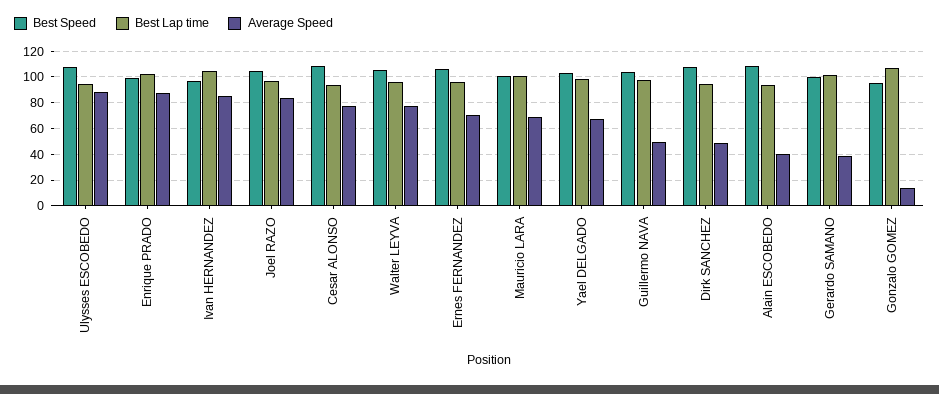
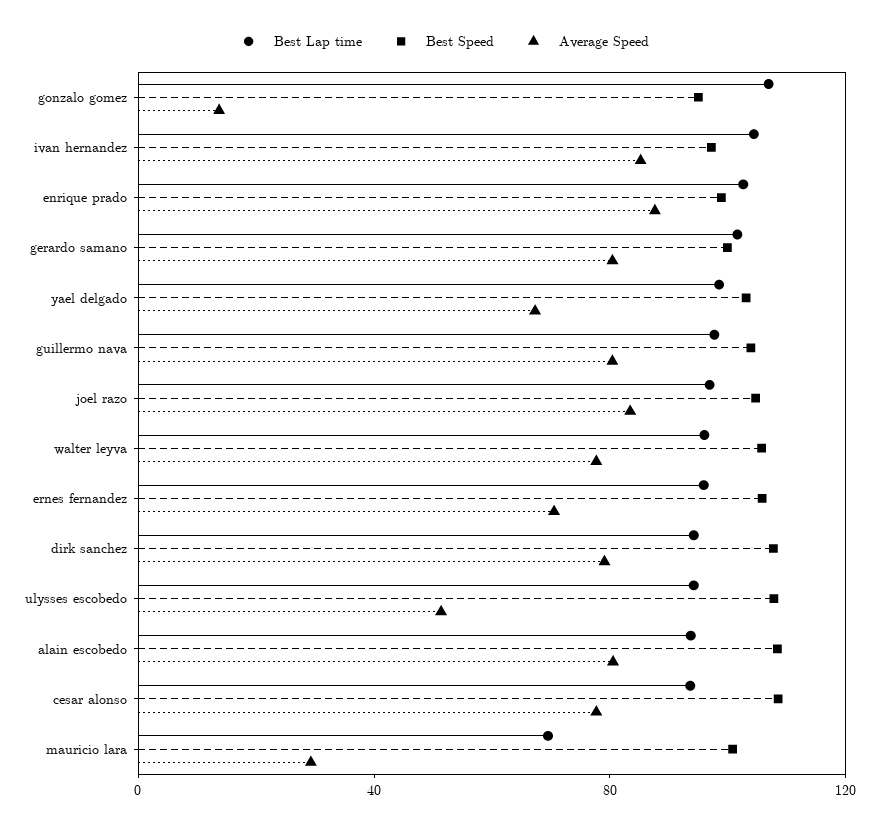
Average Speed, Ulysses ESCOBEDO: 90 -> 50
Best Lap time, Mauricio LARA: 100 -> 70
Average Speed, Mauricio LARA: 70 -> 30
Average Speed, Guillermo NAVA: 50 -> 80
Average Speed, Dirk SANCHEZ: 50 -> 80
Average Speed, Alain ESCOBEDO: 40 -> 80
Average Speed, Gerardo SAMANO: 40 -> 80

